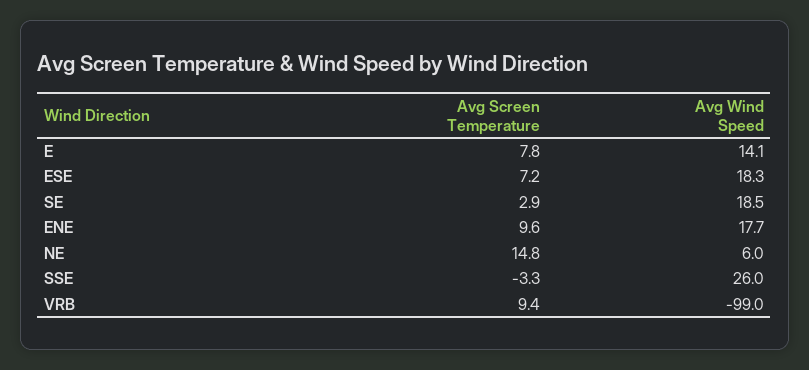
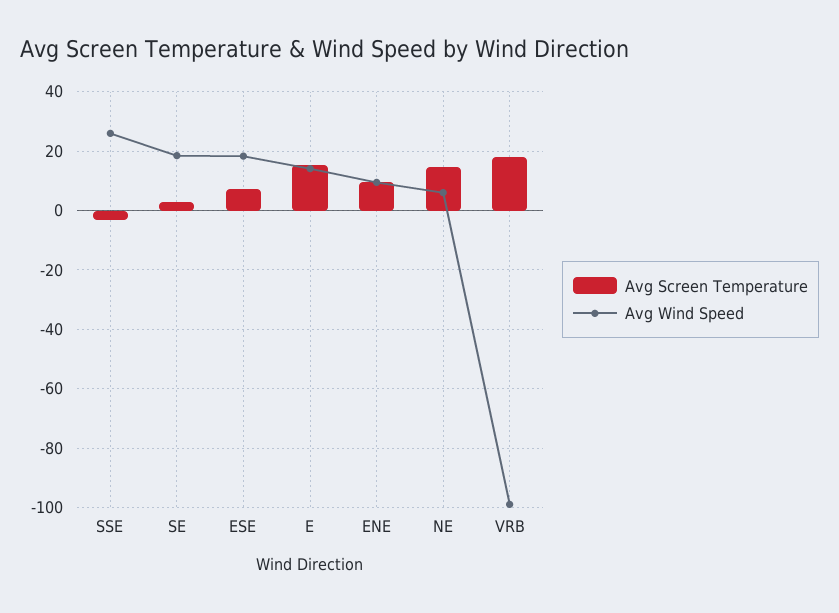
Avg Screen Temperature, E: 7.8 -> 15
Avg Wind Speed, ENE: 17.7 -> 10
Avg Screen Temperature, VRB: 9.4 -> 17.5

